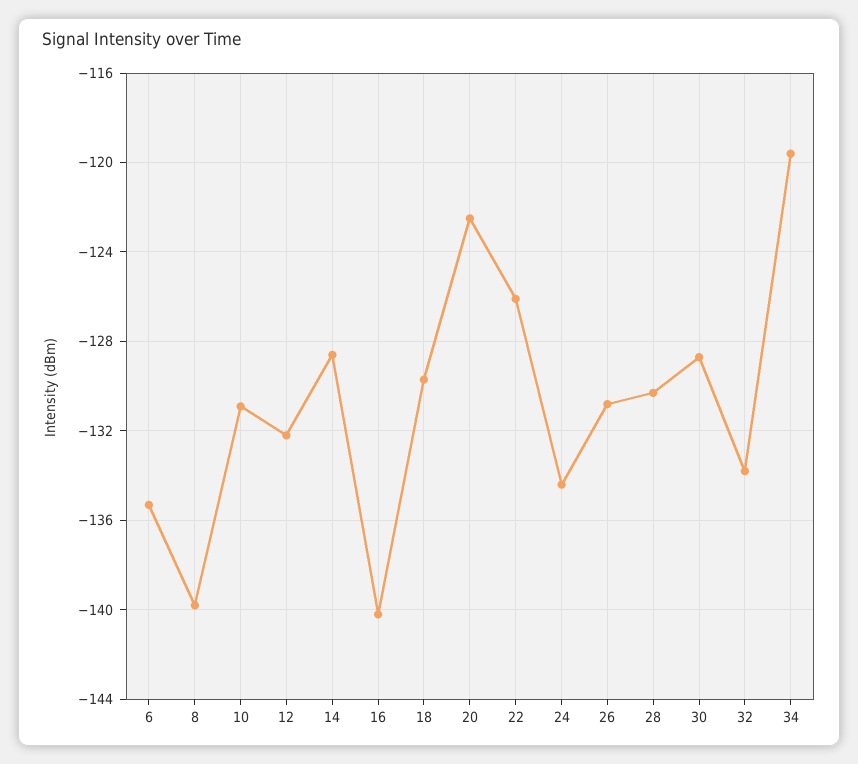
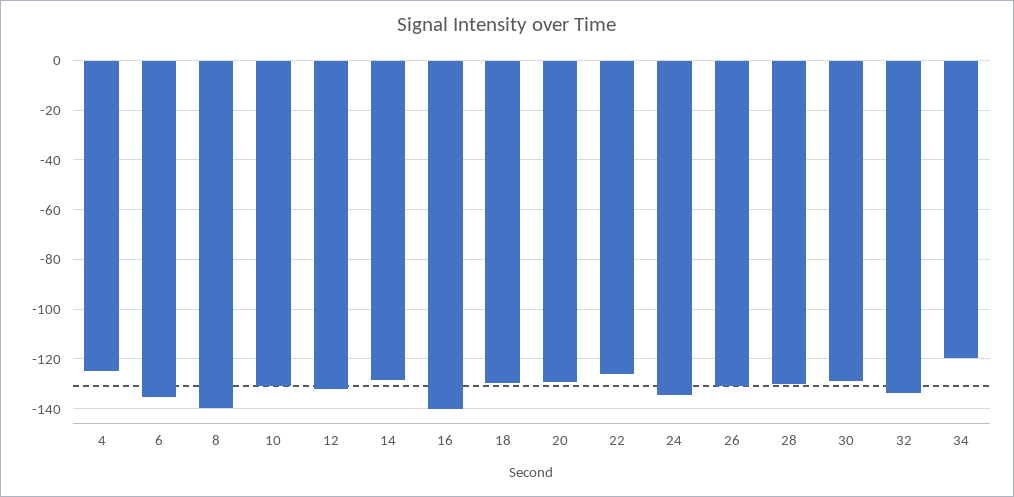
20: -122.5 -> -130
4: none -> -125

